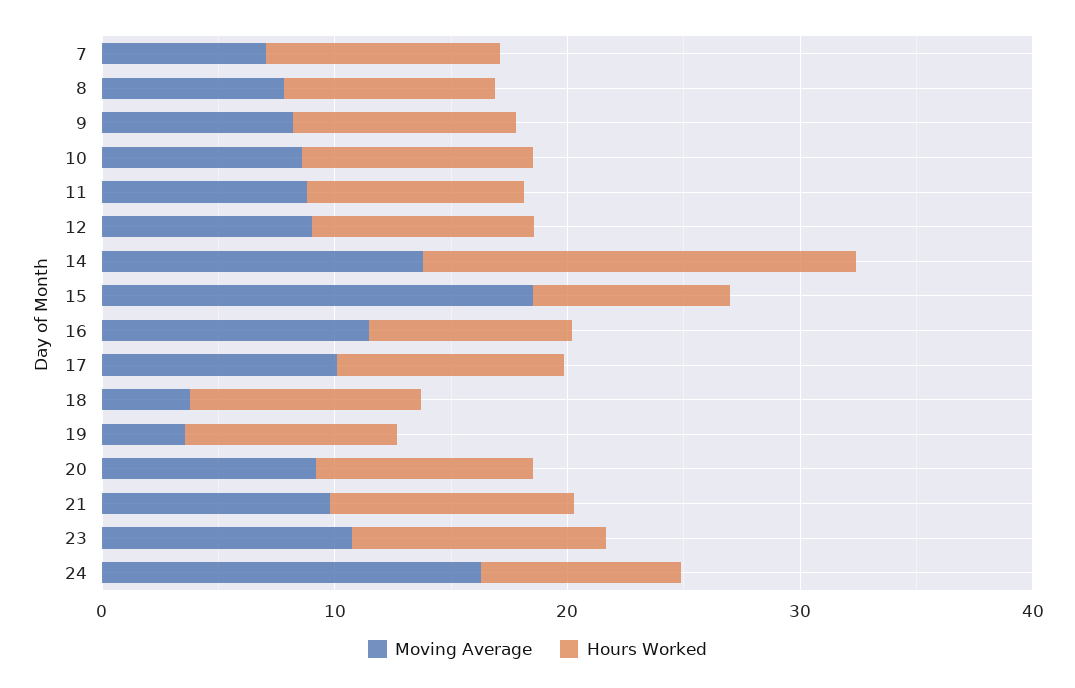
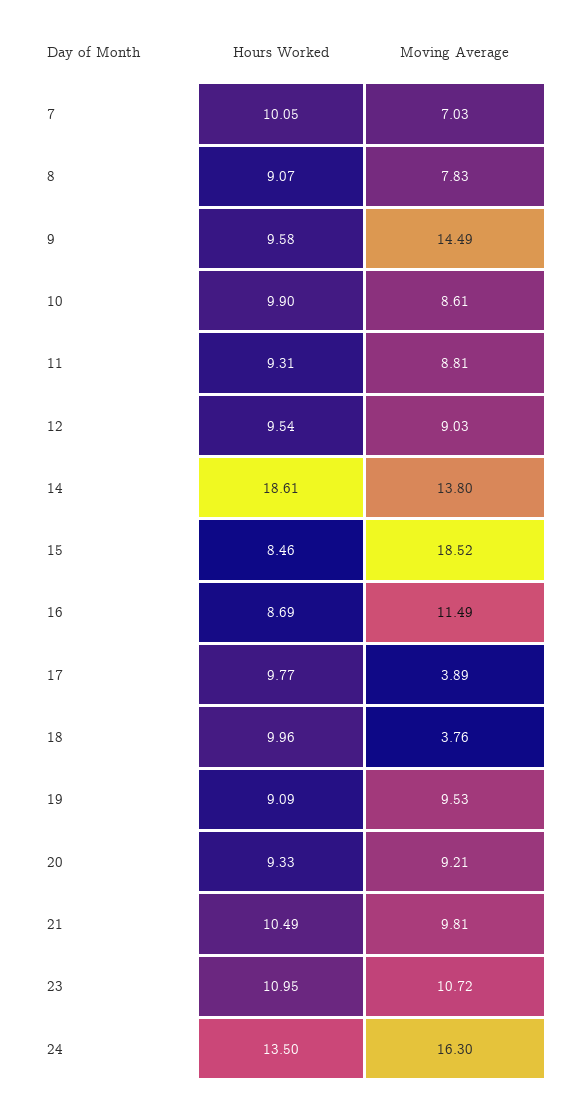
Moving Average, 9: 8 -> 14.49
Moving Average, 17: 10 -> 3.89
Moving Average, 19: 4 -> 9.53
Hours Worked, 24: 8 -> 13.5

